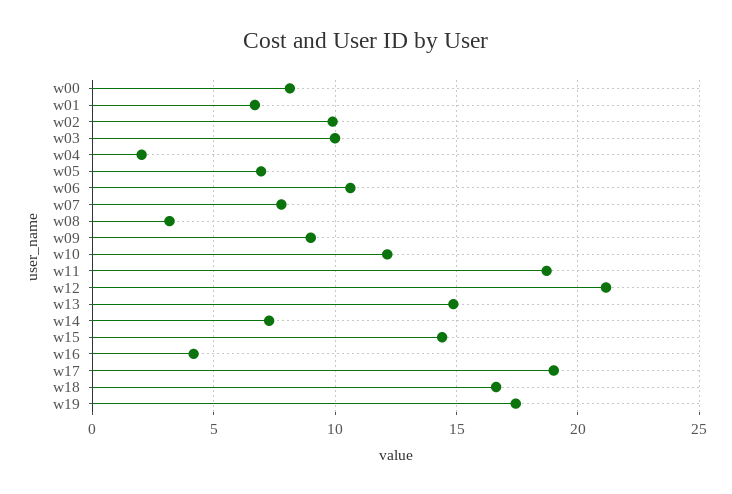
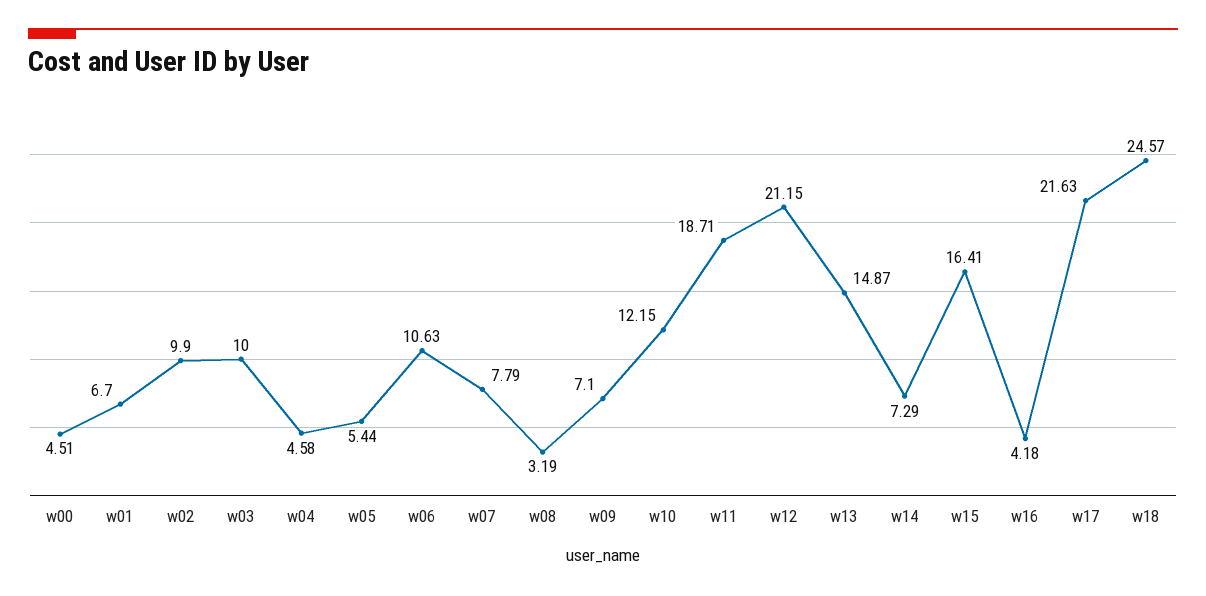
w00: 8 -> 4.51
w04: 2 -> 4.58
w05: 7 -> 5.44
w09: 9 -> 7.1
w15: 14.5 -> 16.41
w17: 19 -> 21.63
w18: 16.5 -> 24.57
w19: 17.5 -> none

